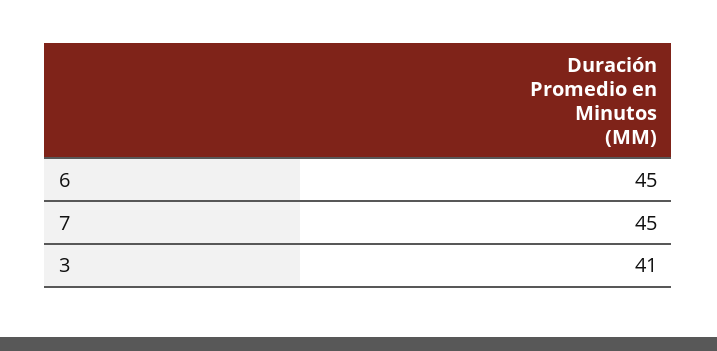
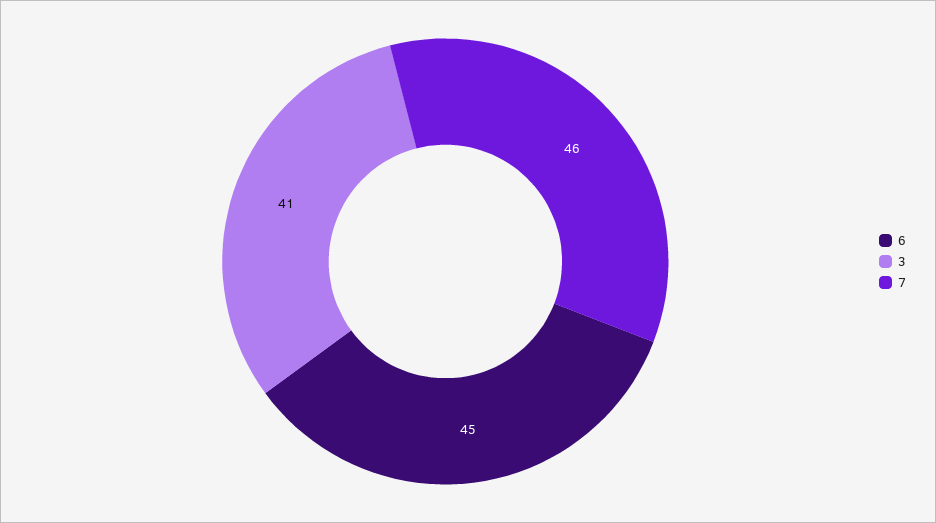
7: 45 -> 46

